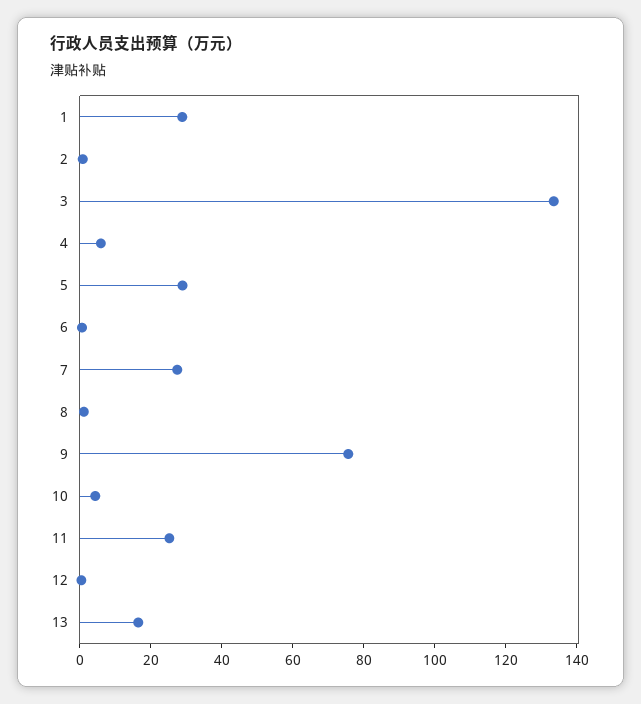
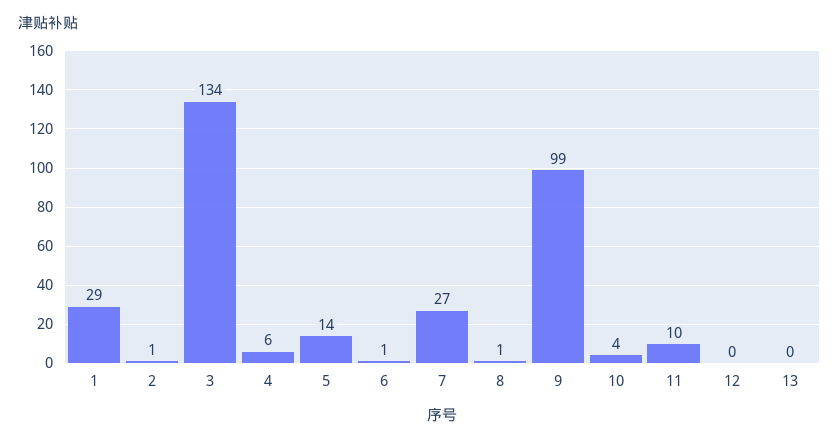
5: 30 -> 14
9: 75 -> 99
11: 25 -> 10
13: 15 -> 0

